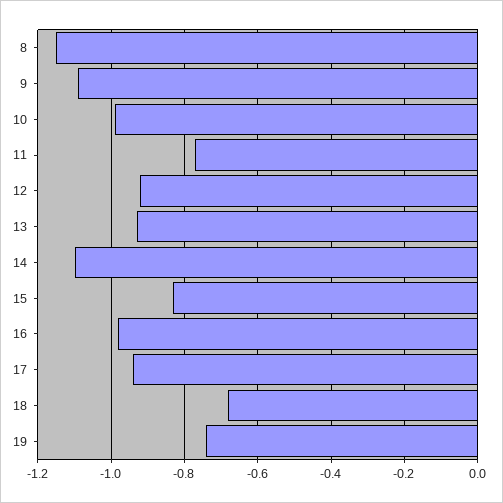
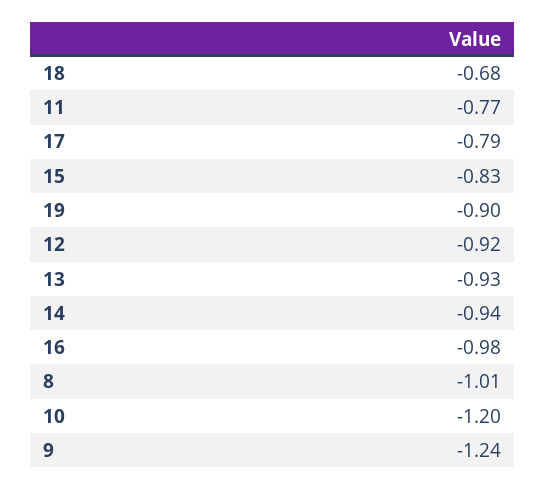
8: -1.15 -> -1.01
9: -1.1 -> -1.24
10: -1 -> -1.2
14: -1.1 -> -0.94
17: -0.95 -> -0.79
19: -0.75 -> -0.9

